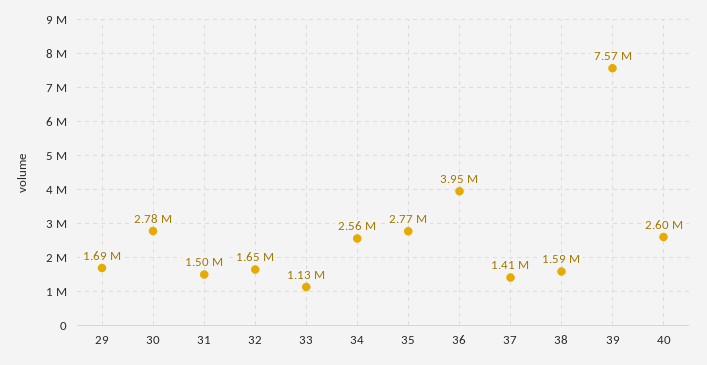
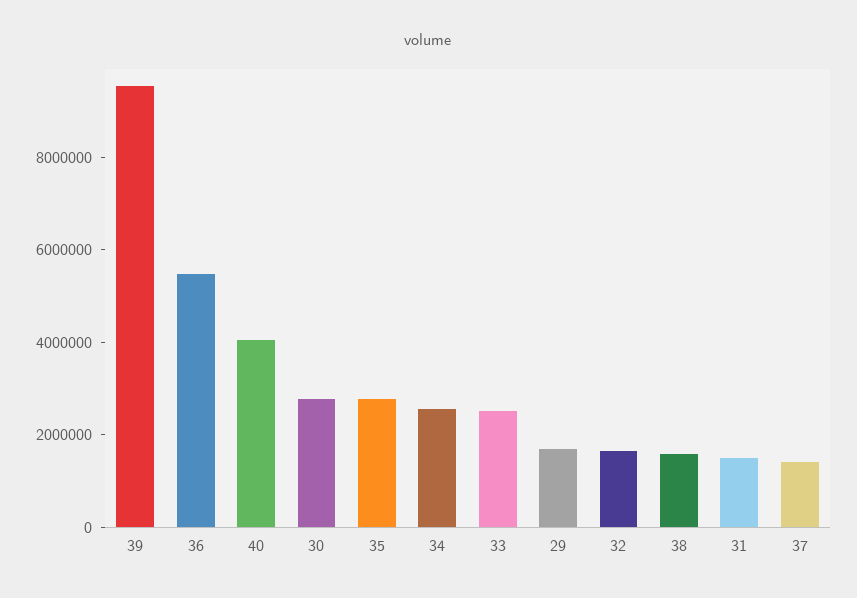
33: 1130000 -> 2500000
36: 3950000 -> 5500000
39: 7570000 -> 9500000
40: 2600000 -> 4000000

